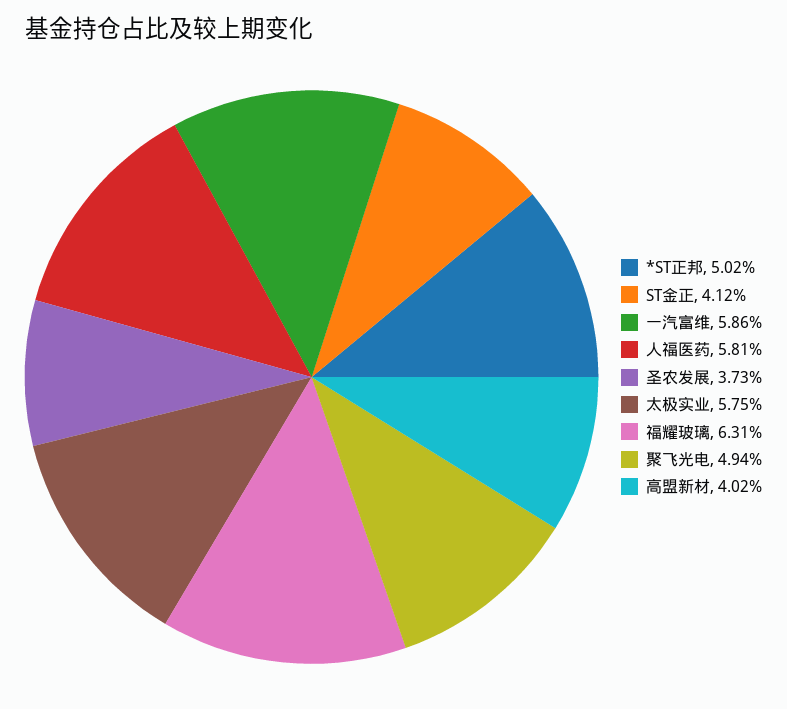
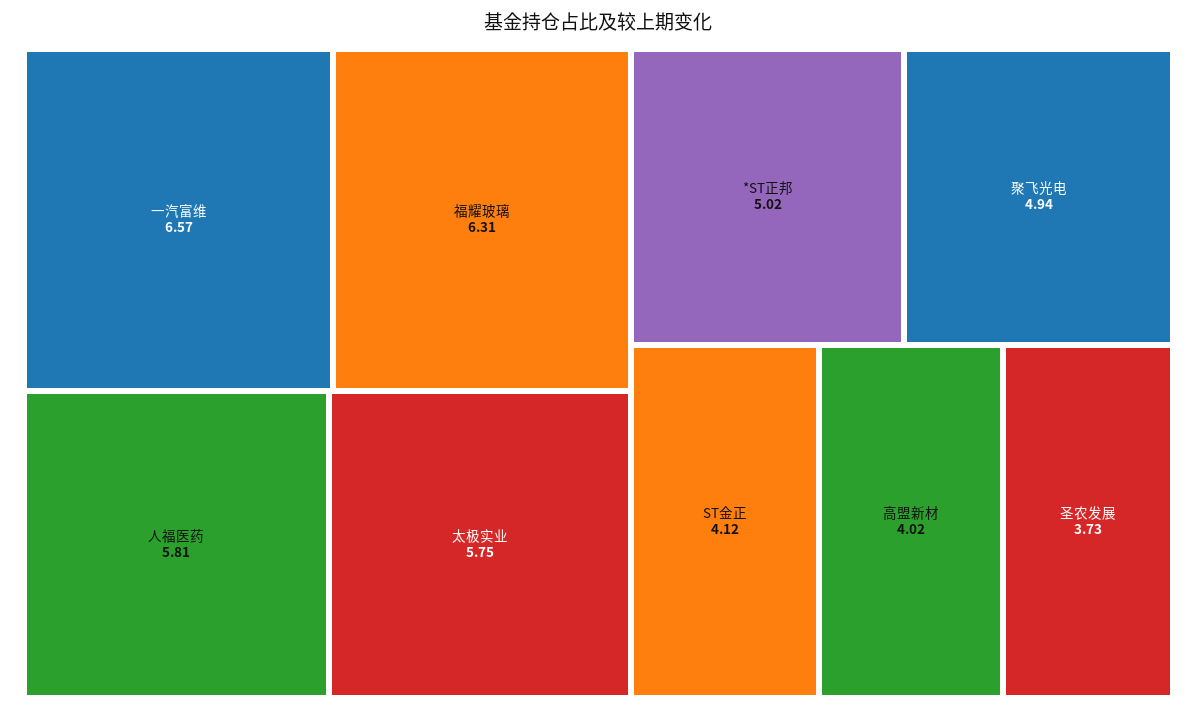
一汽富维: 5.86 -> 6.57

